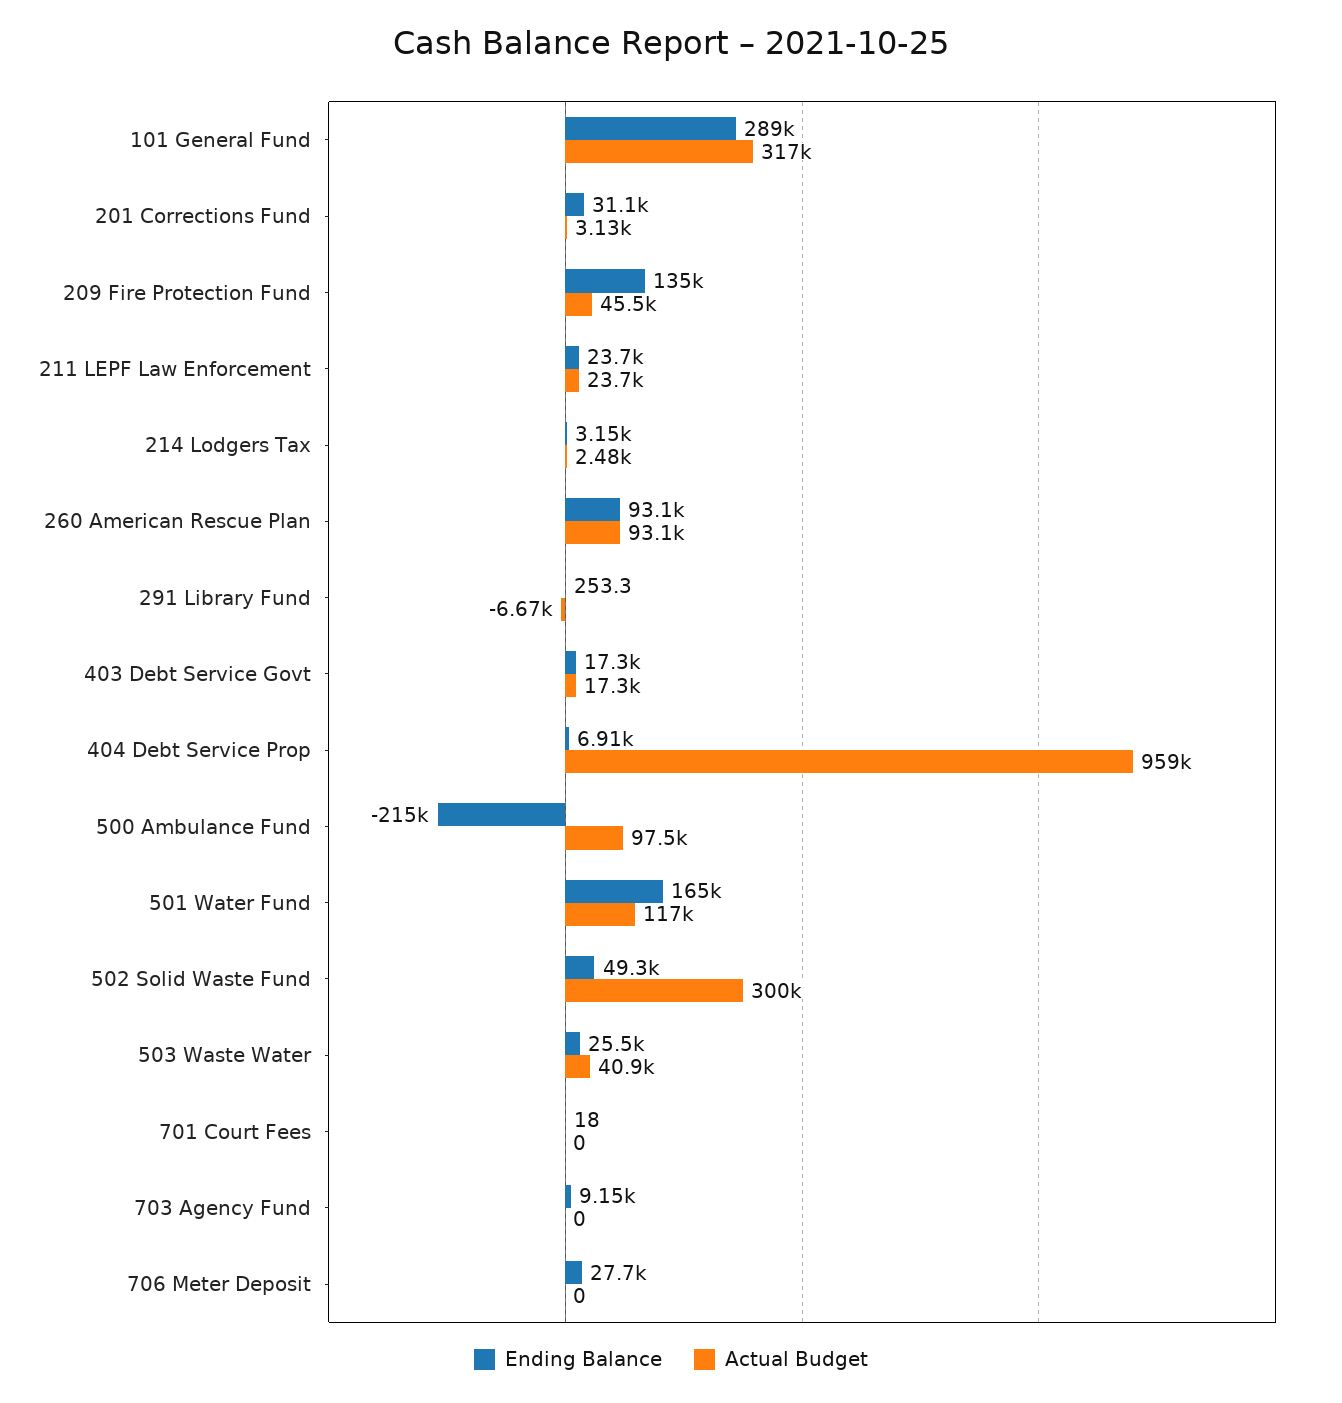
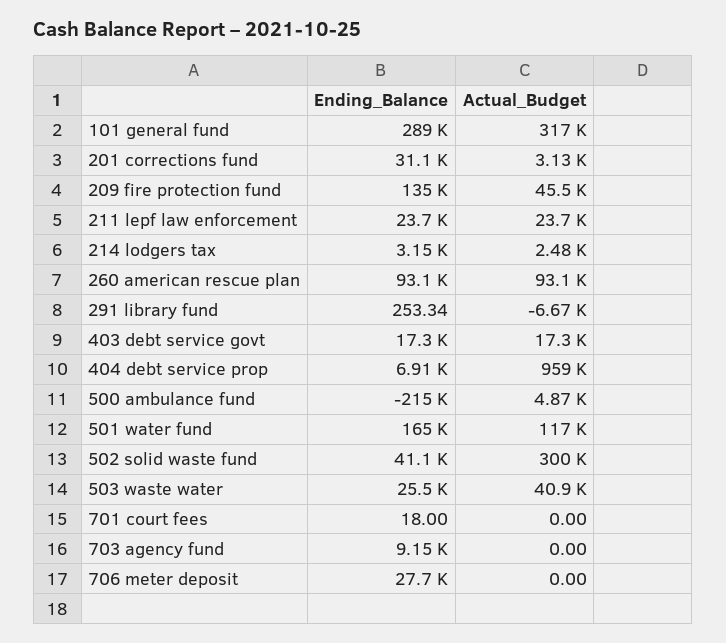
Actual Budget, 500 Ambulance Fund: 97500 -> 4870
Ending Balance, 502 Solid Waste Fund: 49300 -> 41100

